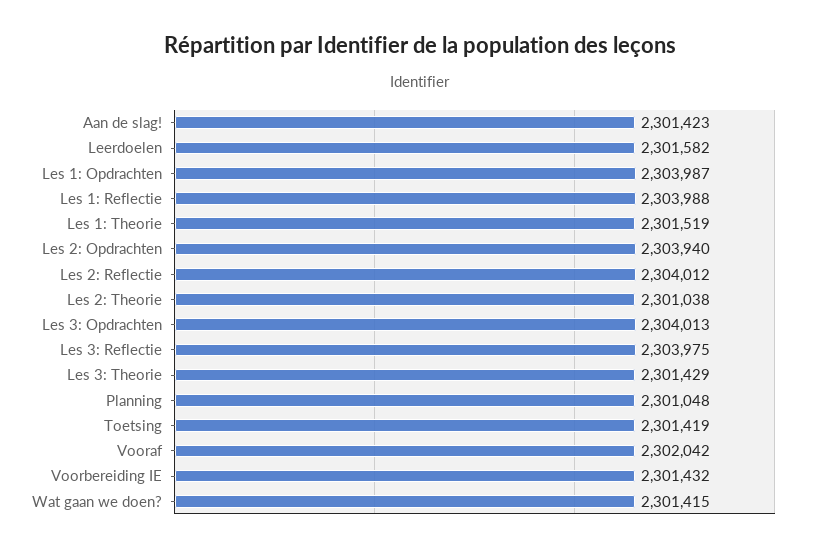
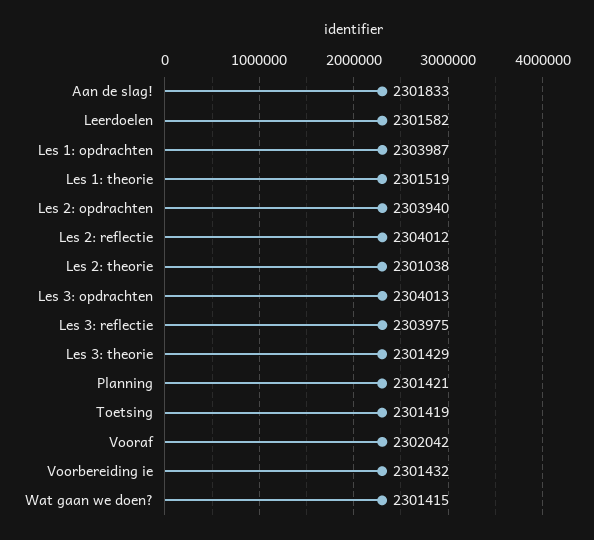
Aan de slag!: 2301423 -> 2301833
Les 1: Reflectie: 2303988 -> none
Planning: 2301048 -> 2301421

